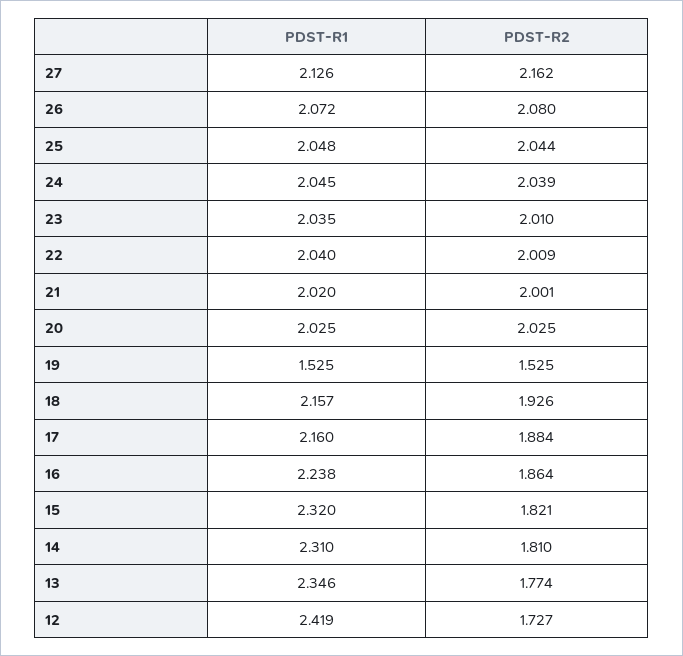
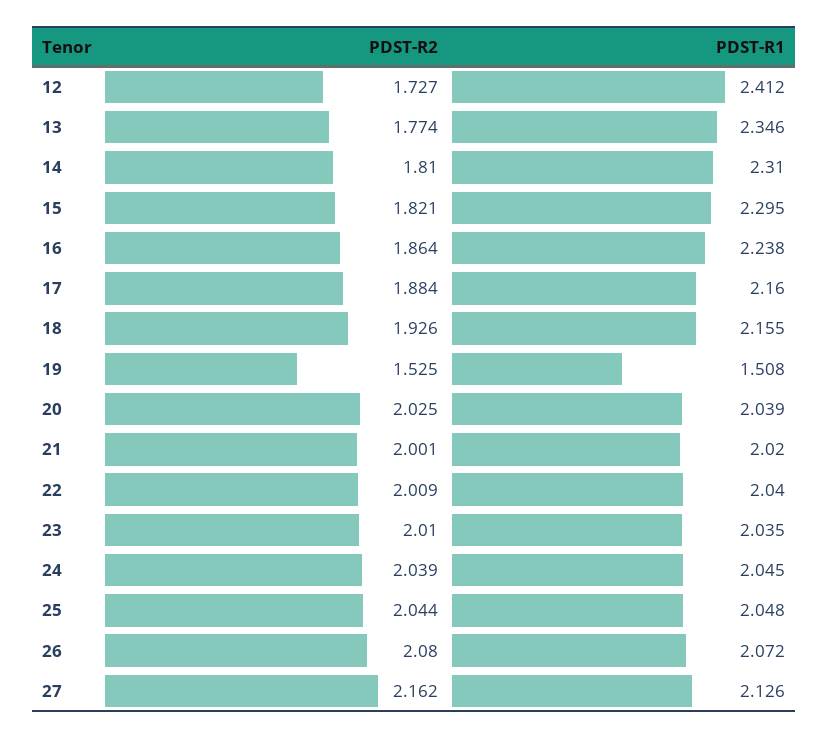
PDST-R1, 20: 2.025 -> 2.039
PDST-R1, 19: 1.525 -> 1.508
PDST-R1, 18: 2.157 -> 2.155
PDST-R1, 15: 2.32 -> 2.295
PDST-R1, 12: 2.419 -> 2.412

